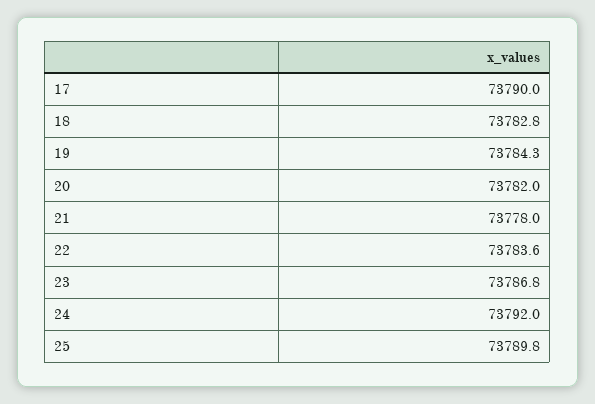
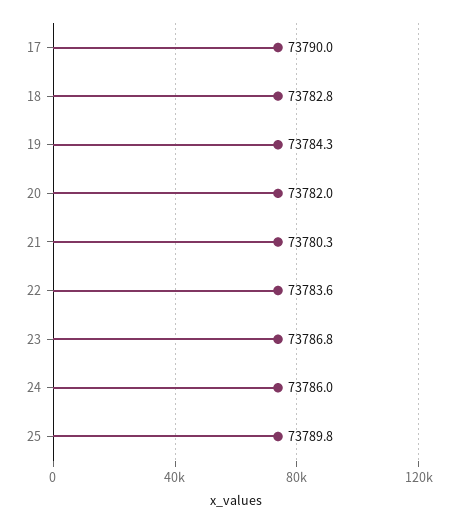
21: 73778 -> 73780.3
24: 73792 -> 73786

